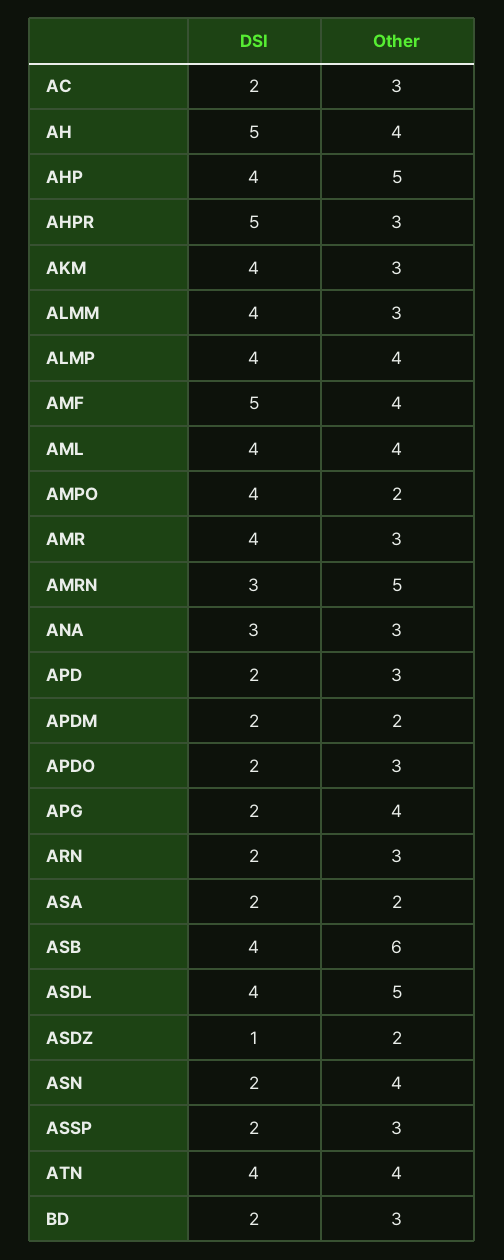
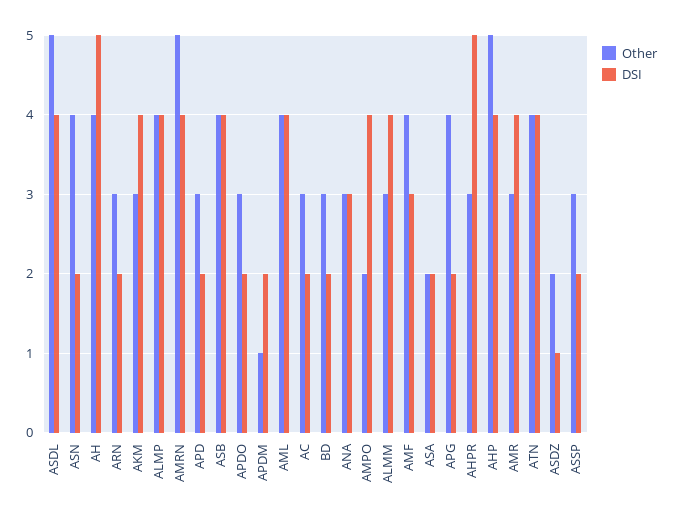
DSI, AMF: 5 -> 3
DSI, AMRN: 3 -> 4
Other, APDM: 2 -> 1
Other, ASB: 6 -> 4

